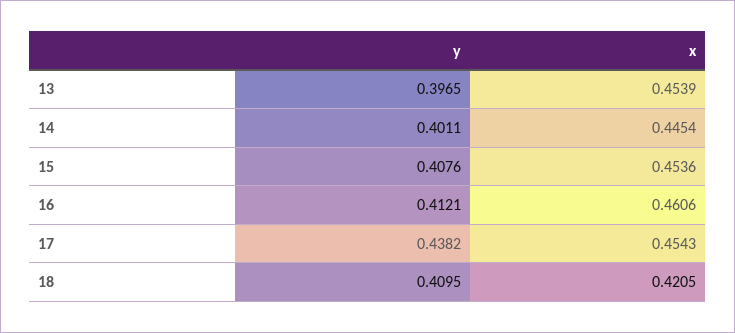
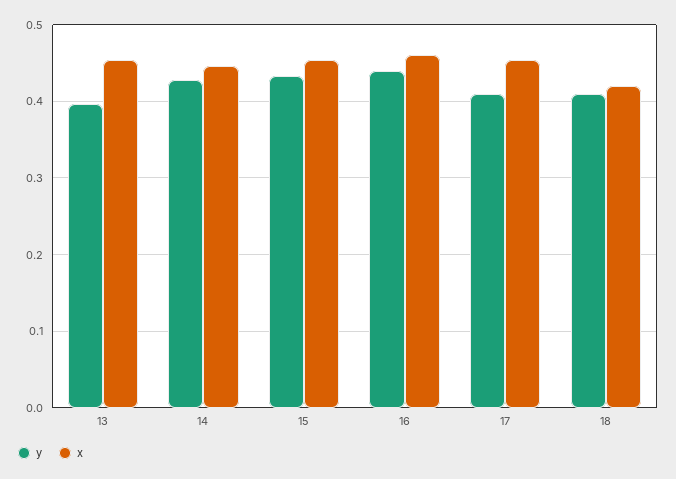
y, 14: 0.4011 -> 0.43
y, 15: 0.4076 -> 0.43
y, 16: 0.4121 -> 0.44
y, 17: 0.4382 -> 0.41

